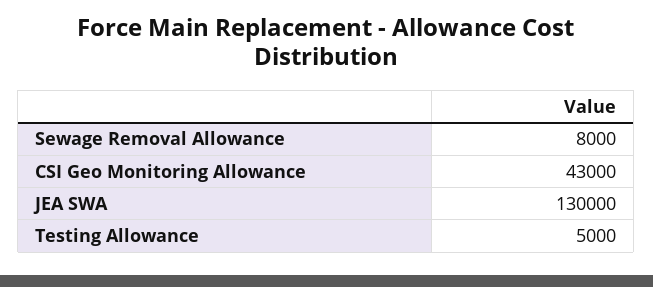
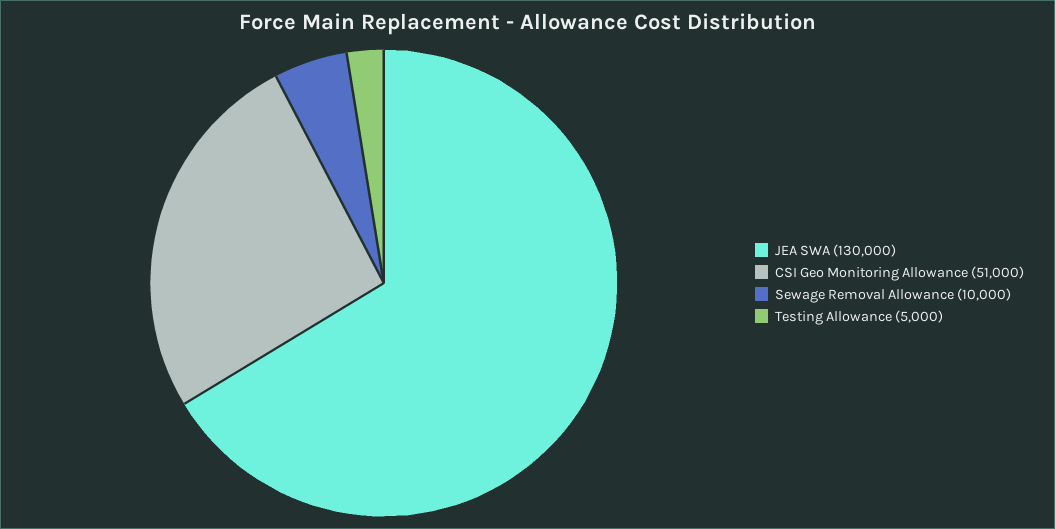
Sewage Removal Allowance: 8000 -> 10000
CSI Geo Monitoring Allowance: 43000 -> 51000

